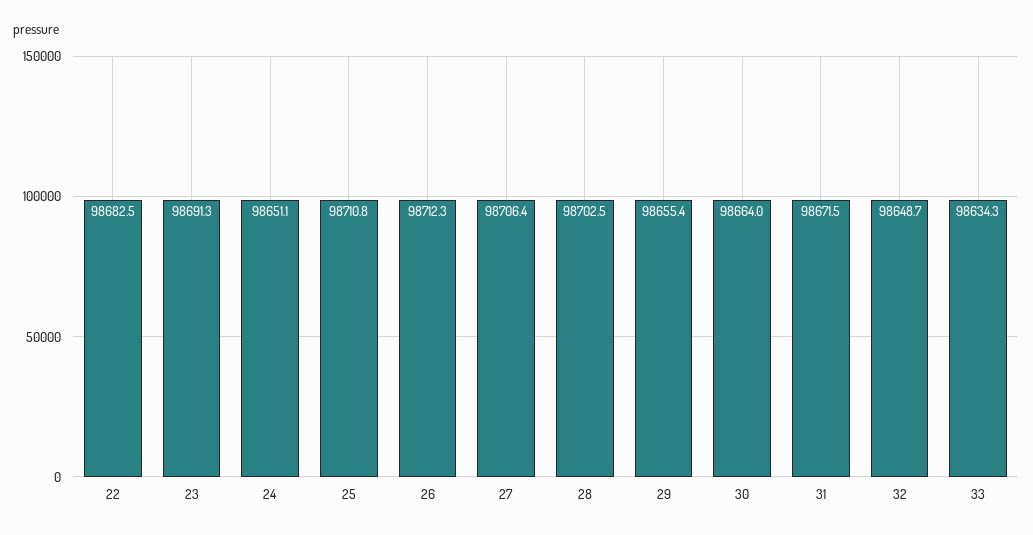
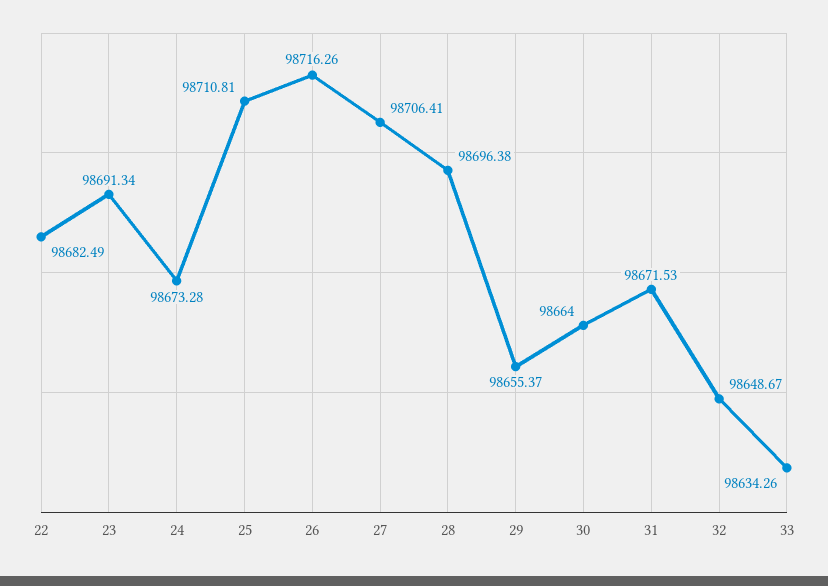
24: 98651.1 -> 98673.28
26: 98712.3 -> 98716.26
28: 98702.5 -> 98696.38

